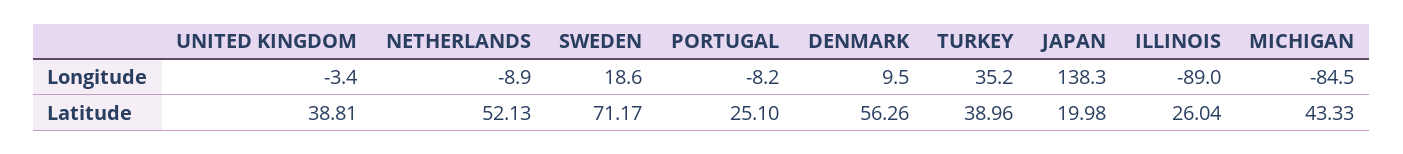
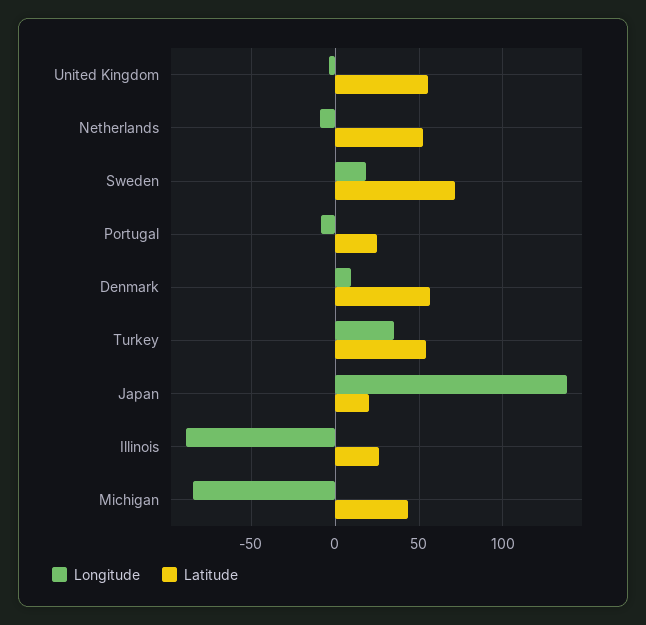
Latitude, UNITED KINGDOM: 38.81 -> 55
Latitude, TURKEY: 38.96 -> 55

